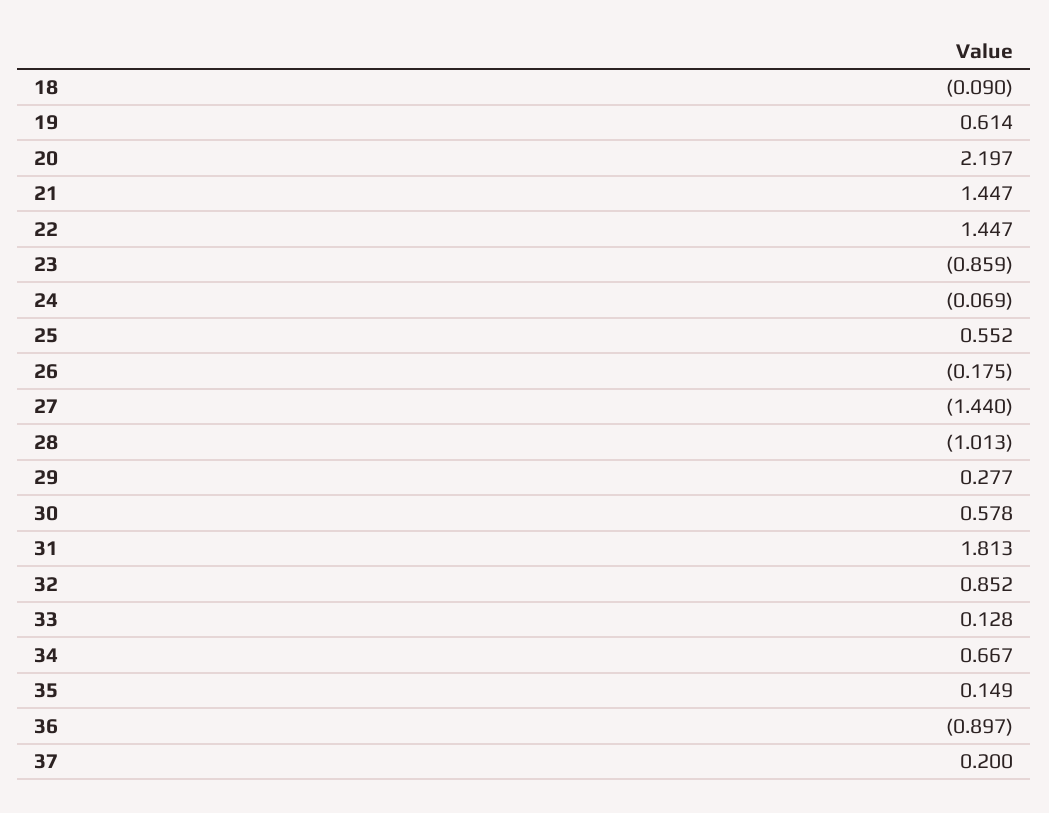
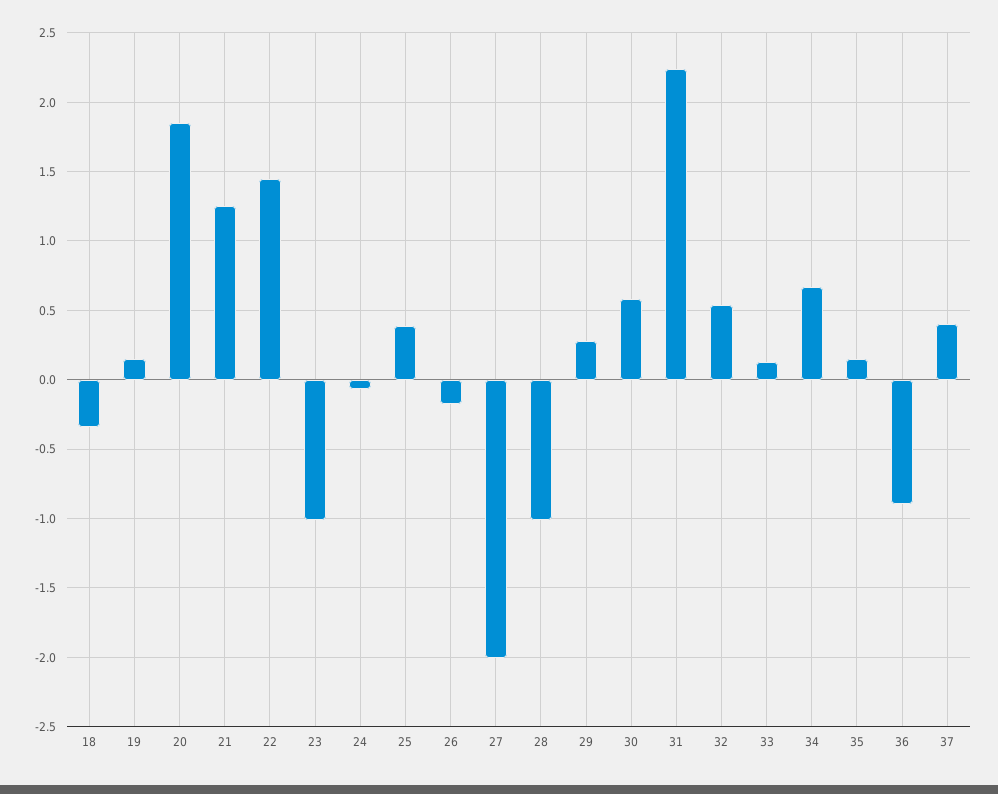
18: -0.09 -> -0.35
19: 0.614 -> 0.15
20: 2.197 -> 1.85
21: 1.447 -> 1.25
23: -0.859 -> -1
25: 0.552 -> 0.4
27: -1.44 -> -2
31: 1.813 -> 2.25
32: 0.852 -> 0.55
37: 0.2 -> 0.4

